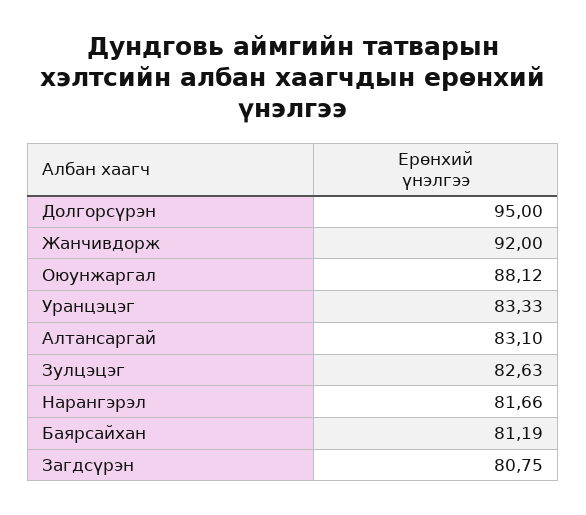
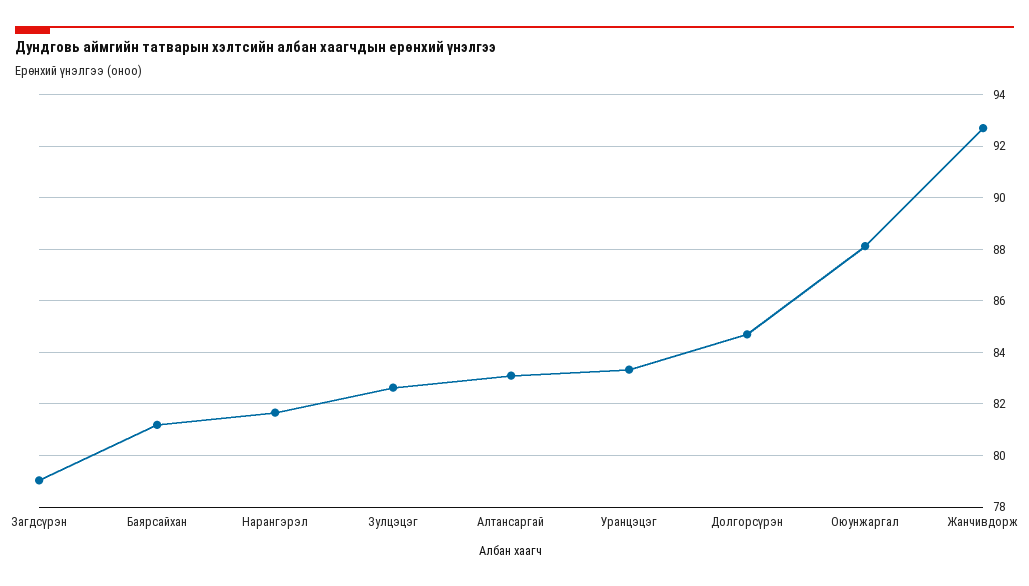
Долгорсүрэн: 95 -> 84.75
Жанчивдорж: 92 -> 92.75
Загдсүрэн: 80.75 -> 79

